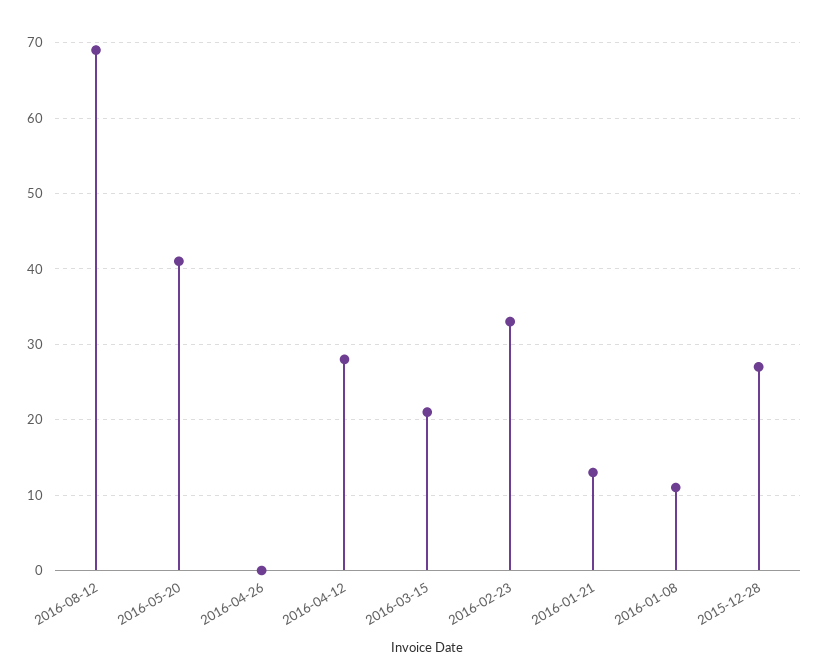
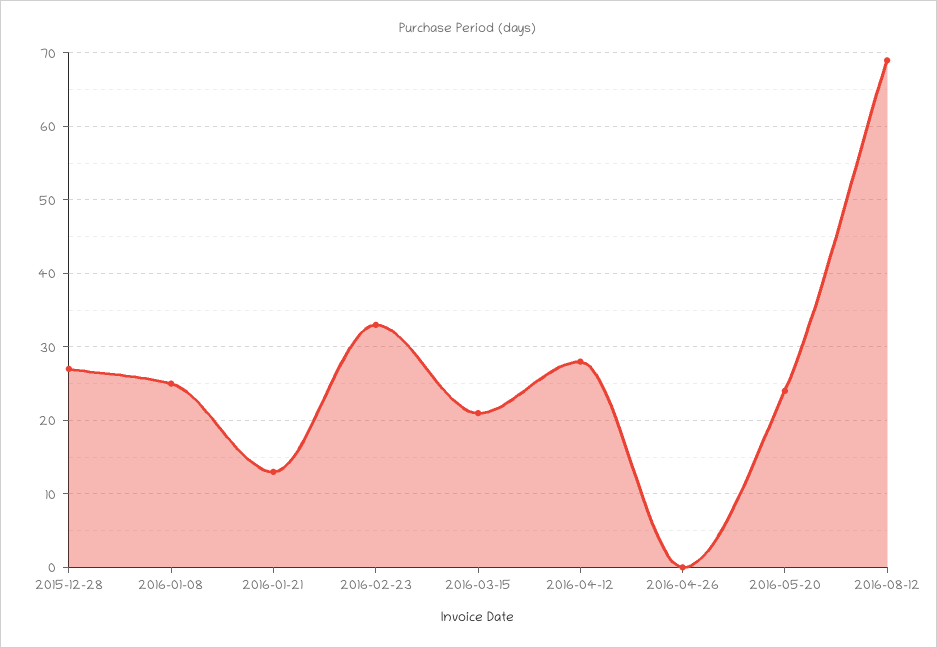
2016-05-20: 41 -> 24
2016-01-08: 11 -> 25

